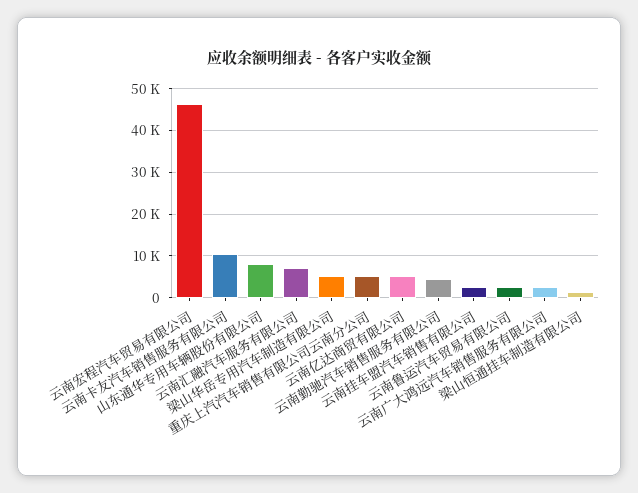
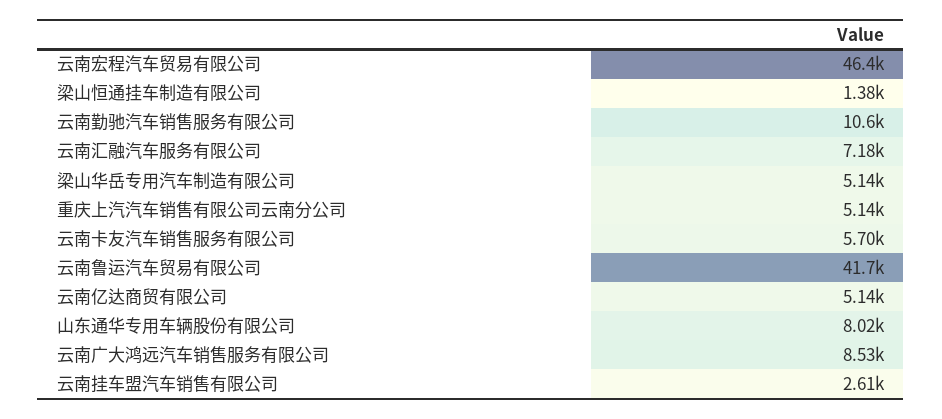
云南卡友汽车销售服务有限公司: 10000 -> 5700
云南勤驰汽车销售服务有限公司: 4000 -> 10600
云南鲁运汽车贸易有限公司: 2000 -> 41700
云南广大鸿远汽车销售服务有限公司: 2000 -> 8530

